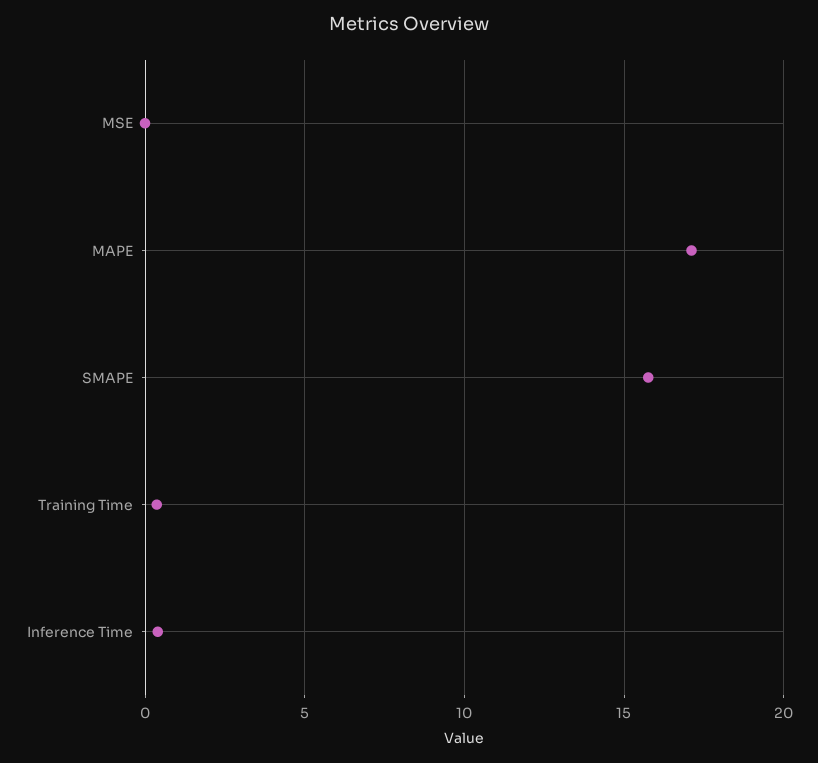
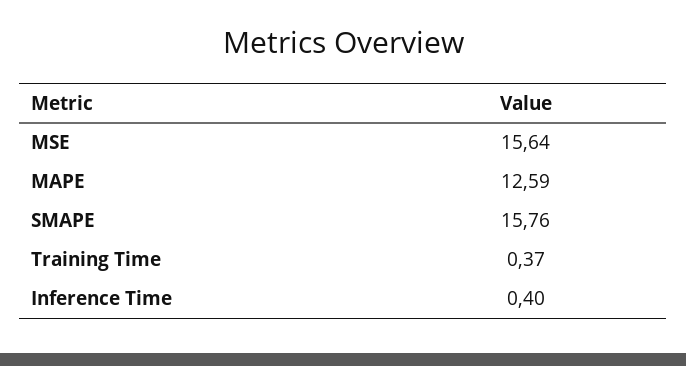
MSE: 0 -> 15.64
MAPE: 17 -> 12.59

